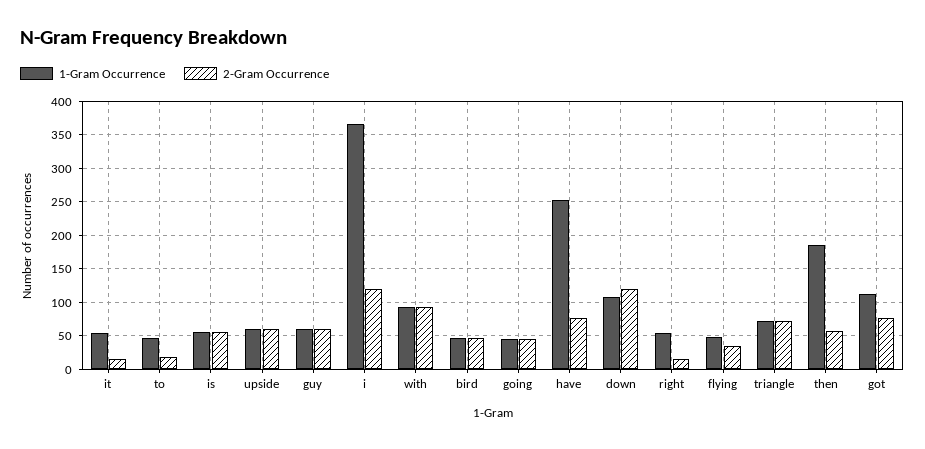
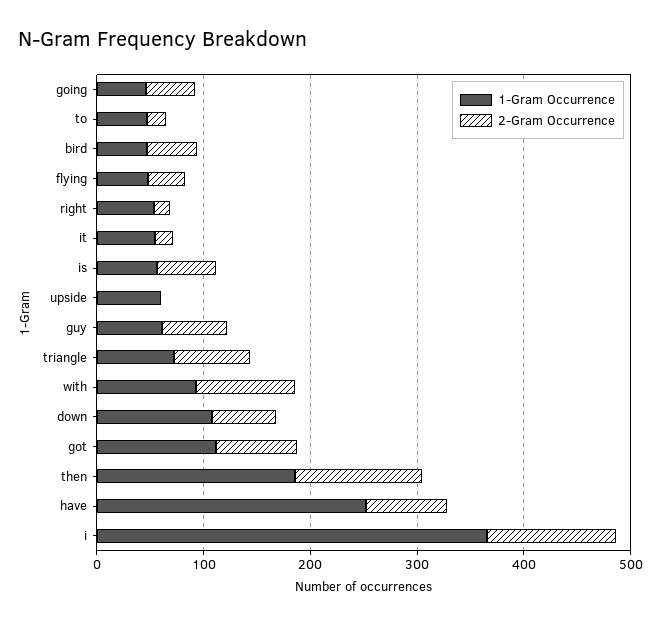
2-Gram Occurrence, upside: 60 -> 0
2-Gram Occurrence, down: 120 -> 60
2-Gram Occurrence, then: 60 -> 120

